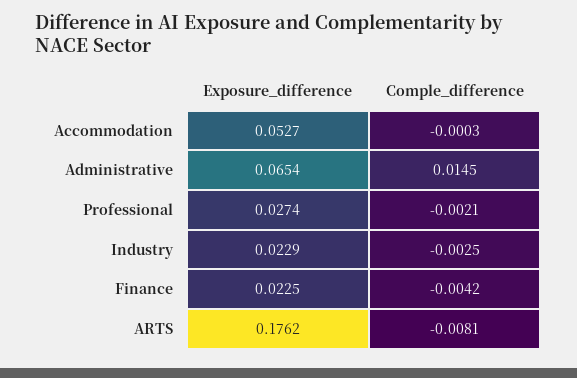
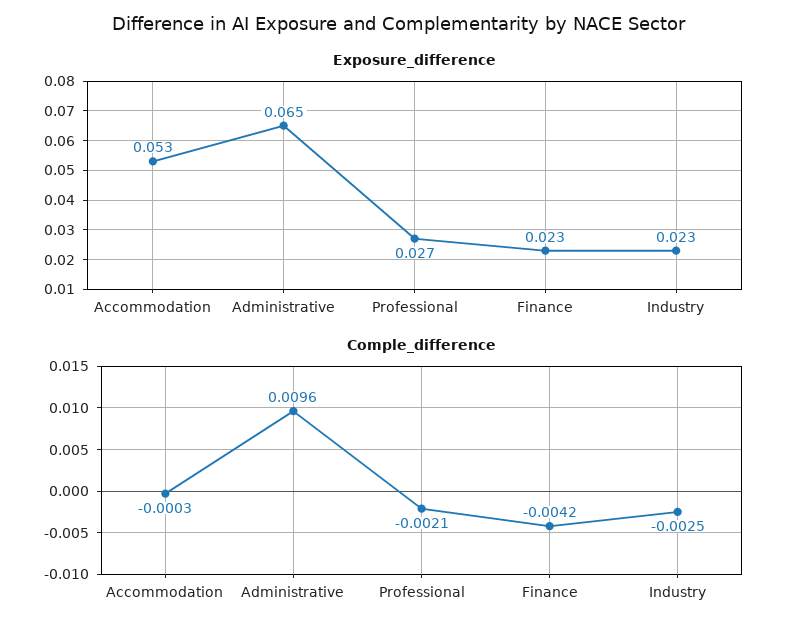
Comple_difference, Administrative: 0.0145 -> 0.0096
Exposure_difference, ARTS: 0.1762 -> none
Comple_difference, ARTS: -0.0081 -> none

